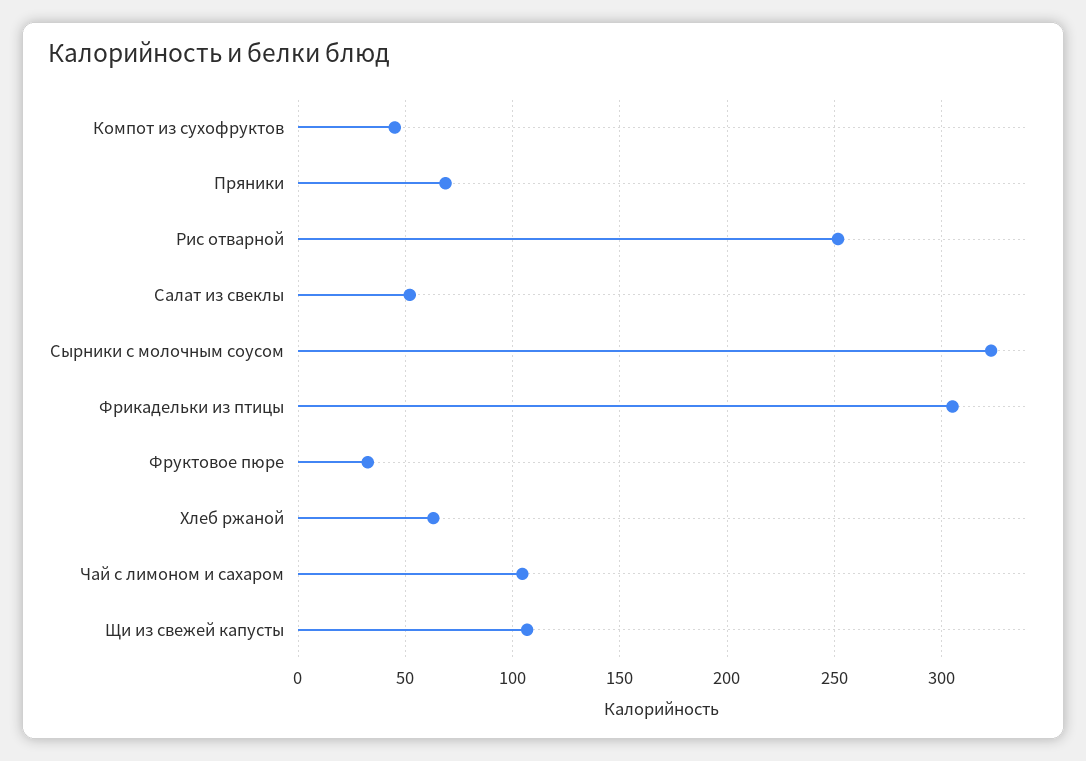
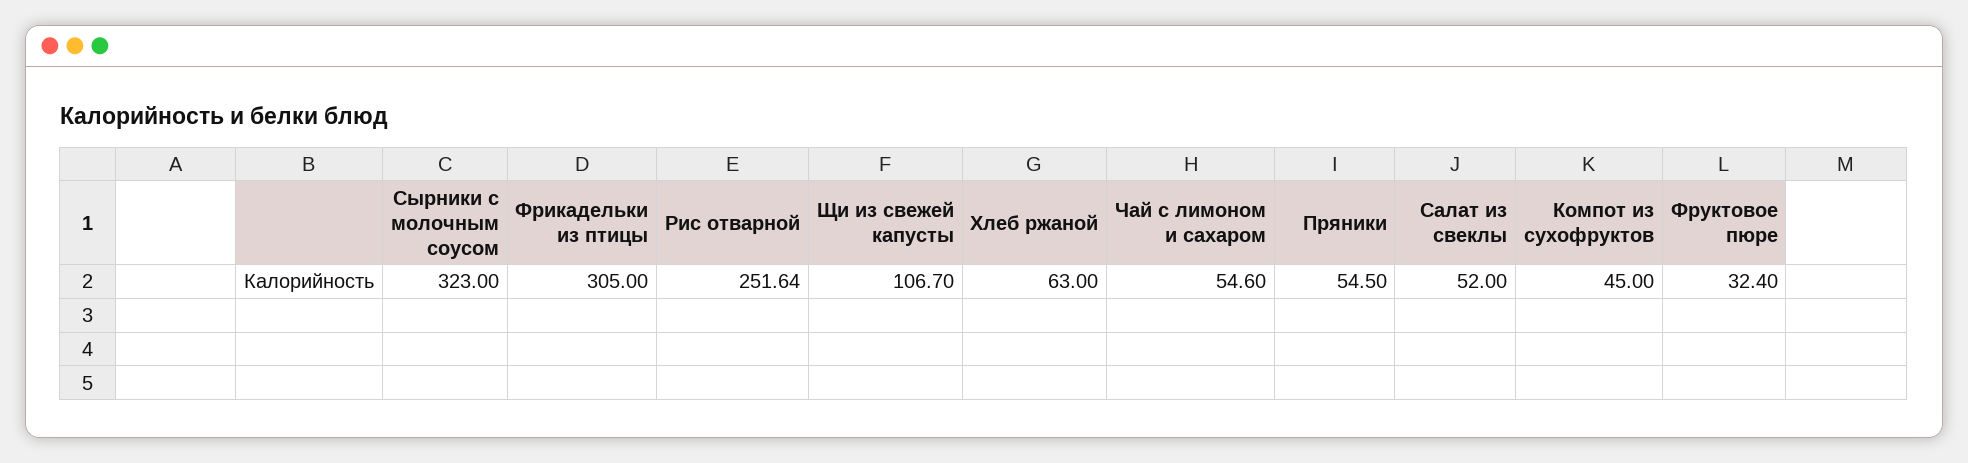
Пряники: 70 -> 54.5
Чай с лимоном и сахаром: 105 -> 54.6

